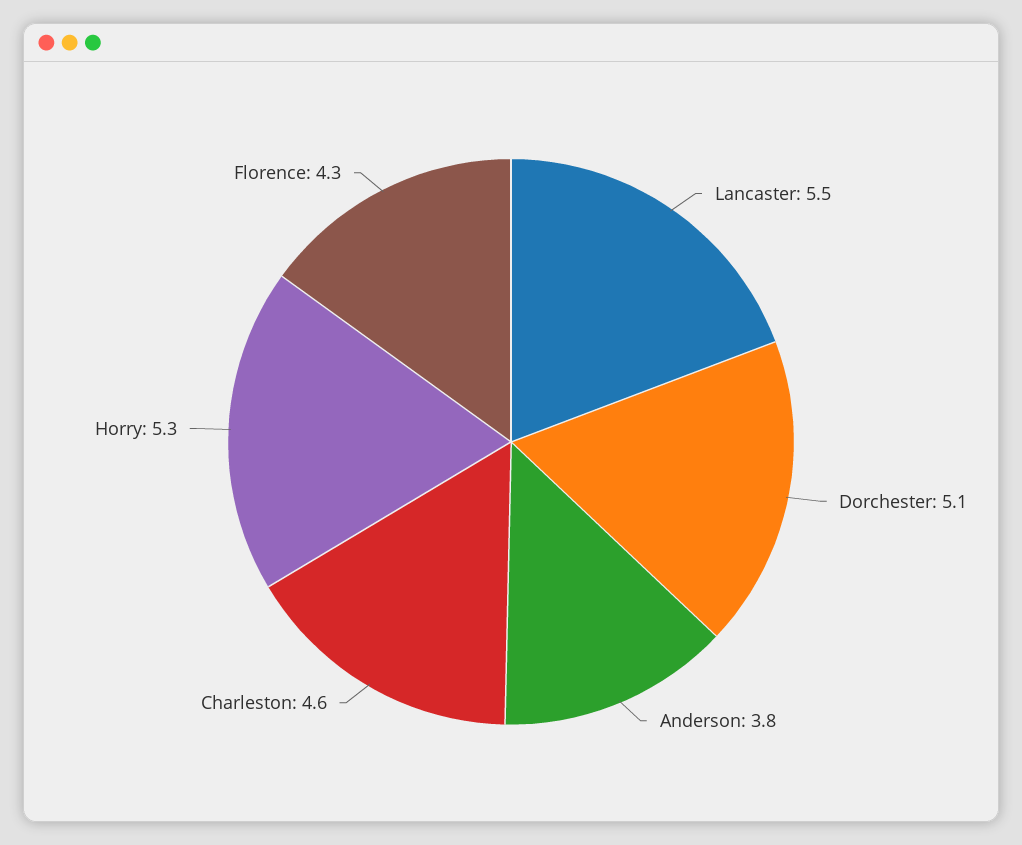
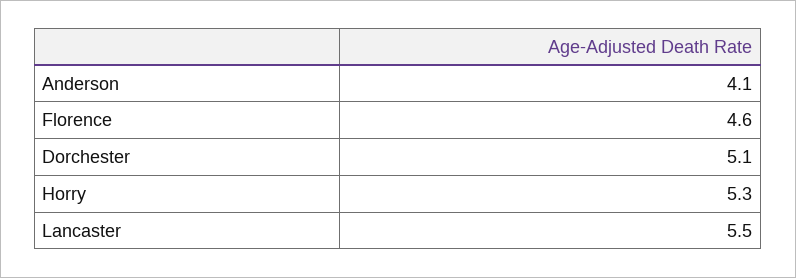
Anderson: 3.8 -> 4.1
Charleston: 4.6 -> none
Florence: 4.3 -> 4.6

